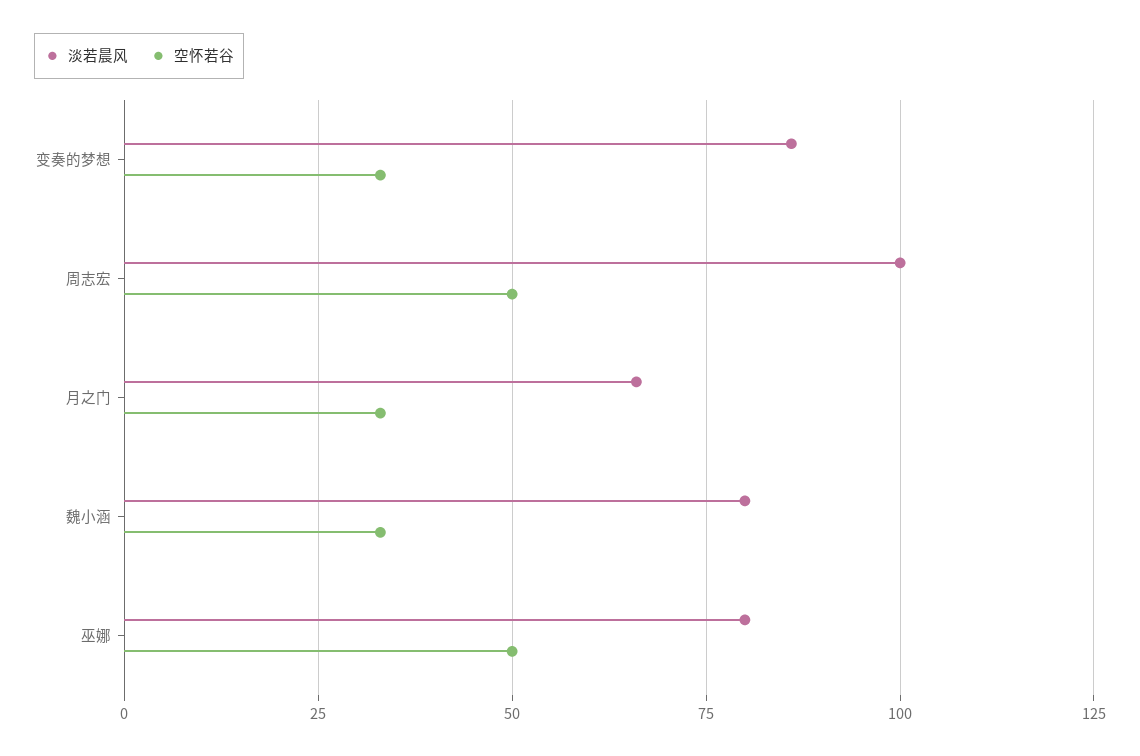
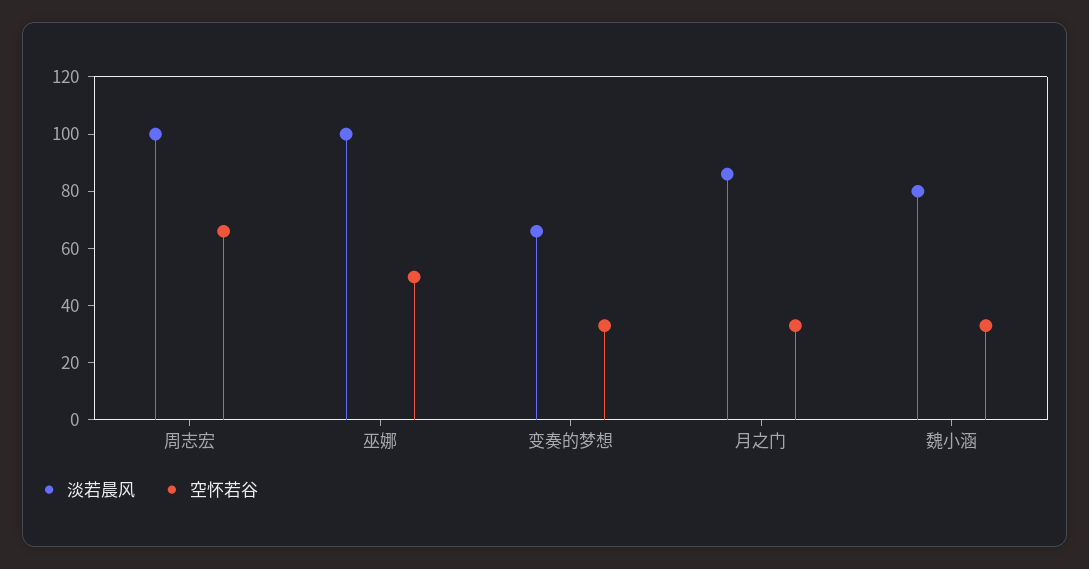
淡若晨风, 变奏的梦想: 85 -> 65
空怀若谷, 周志宏: 50 -> 65
淡若晨风, 月之门: 65 -> 85
淡若晨风, 巫娜: 80 -> 100

